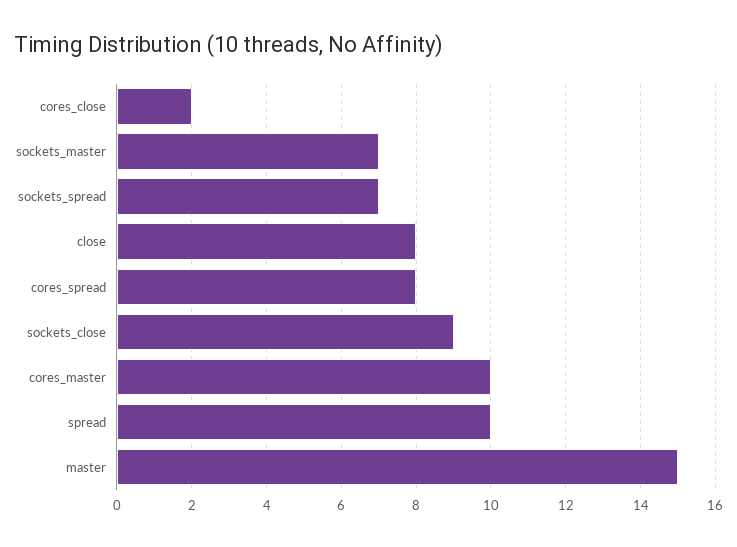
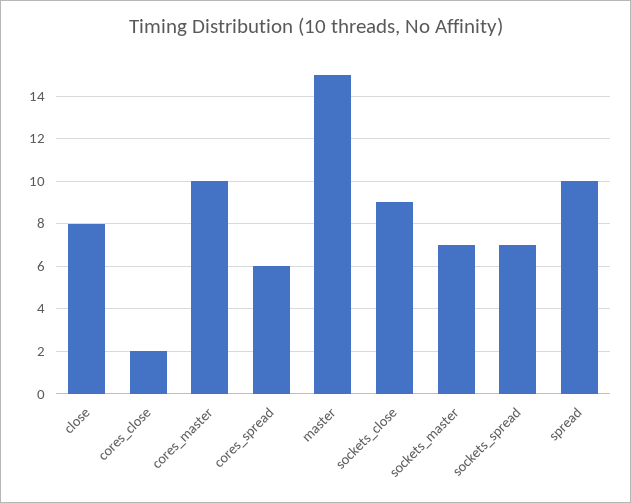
cores_spread: 8 -> 6

